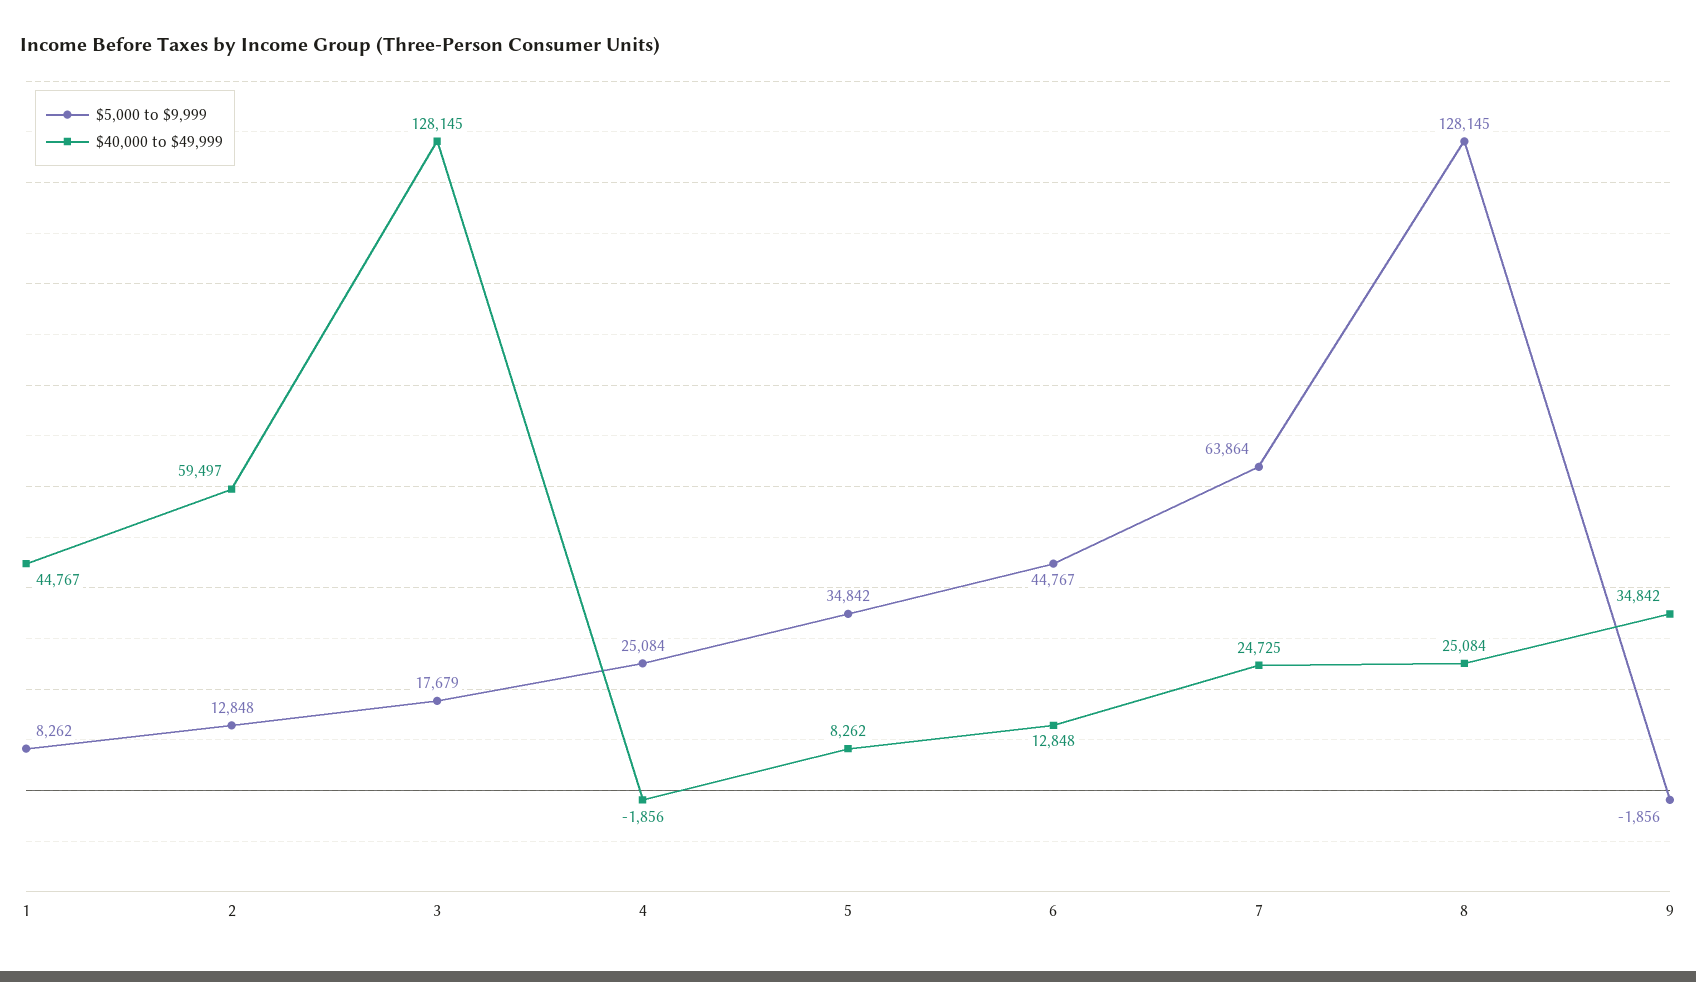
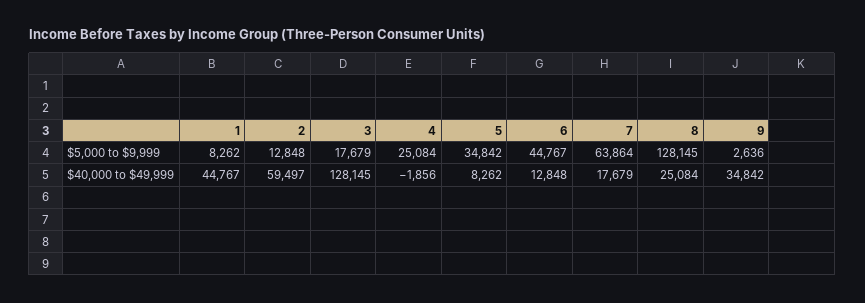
$40,000 to $49,999, 7: 24725 -> 17679
$5,000 to $9,999, 9: -1856 -> 2636

